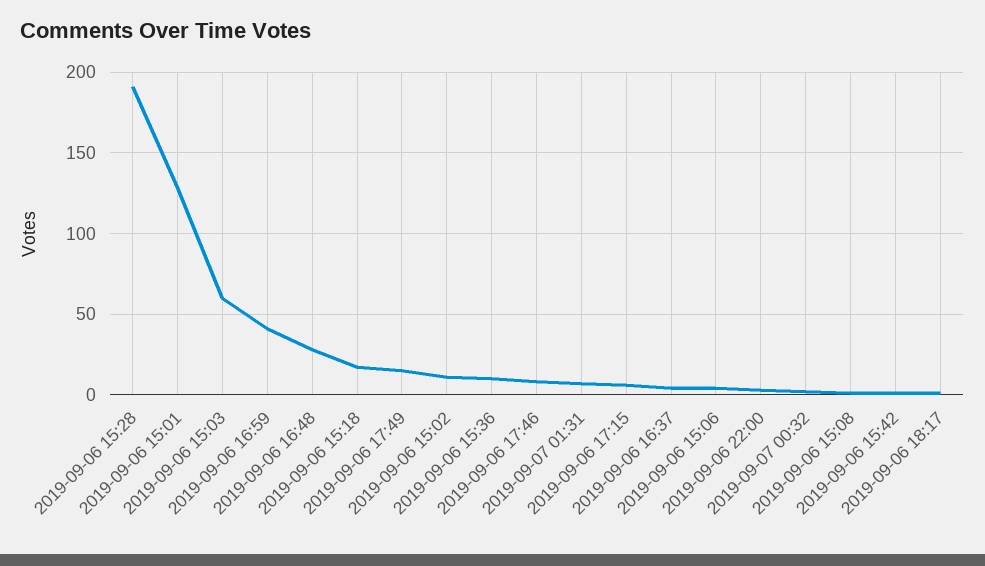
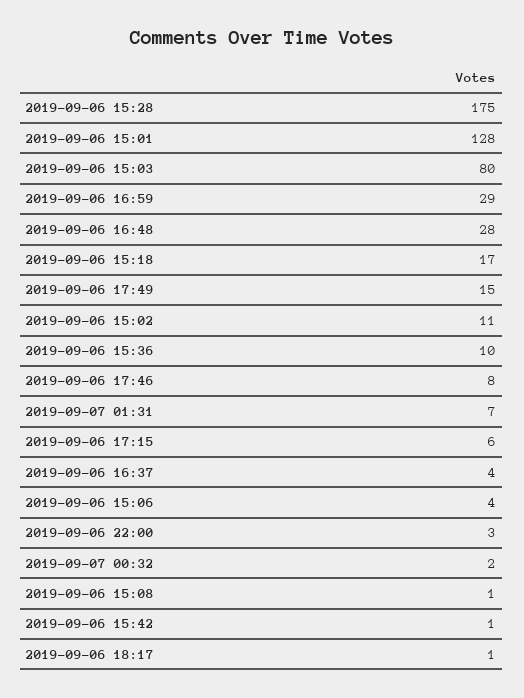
2019-09-06 15:28: 190 -> 175
2019-09-06 15:03: 60 -> 80
2019-09-06 16:59: 40 -> 29

